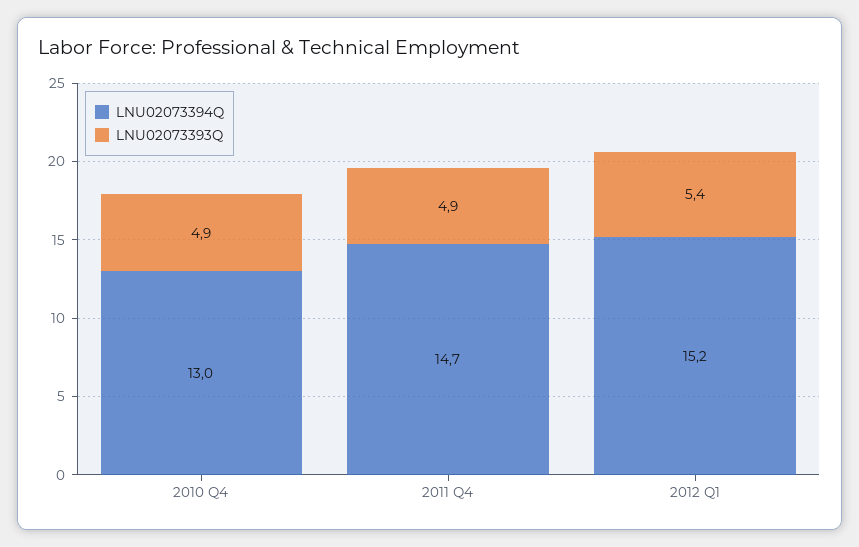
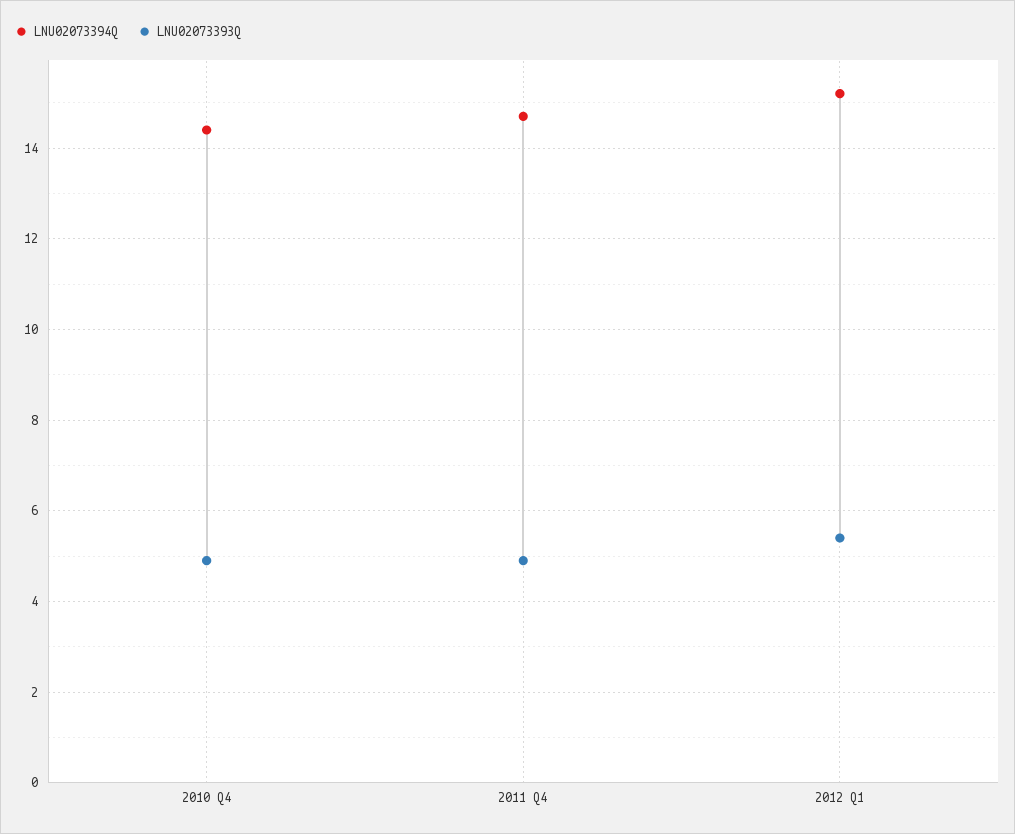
LNU02073394Q, 2010 Q4: 13 -> 14.5

